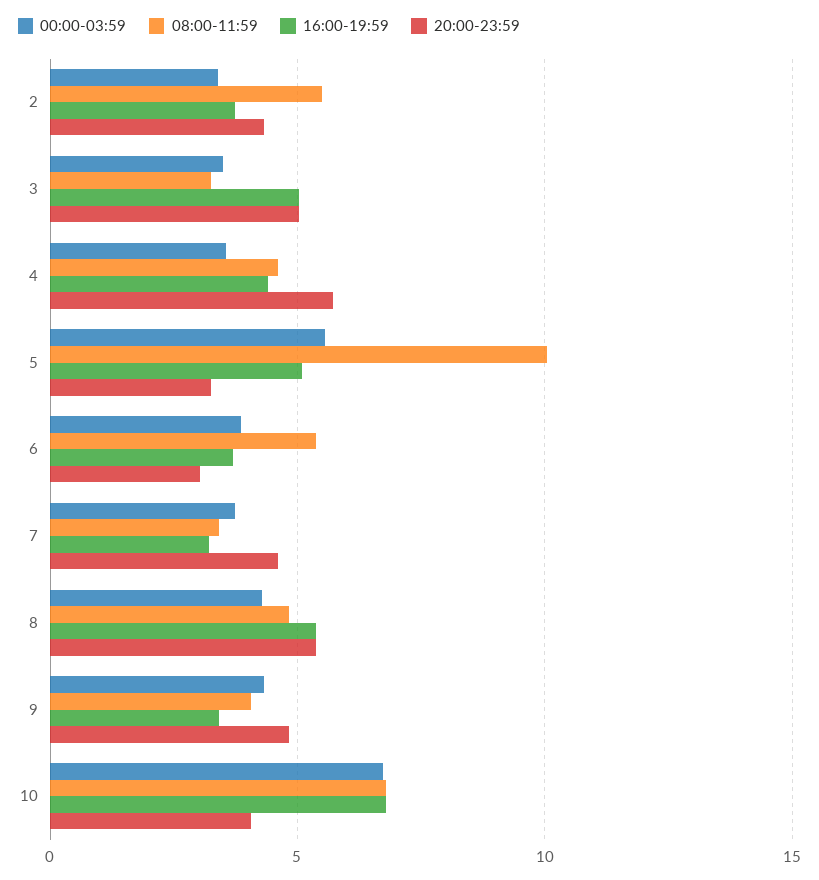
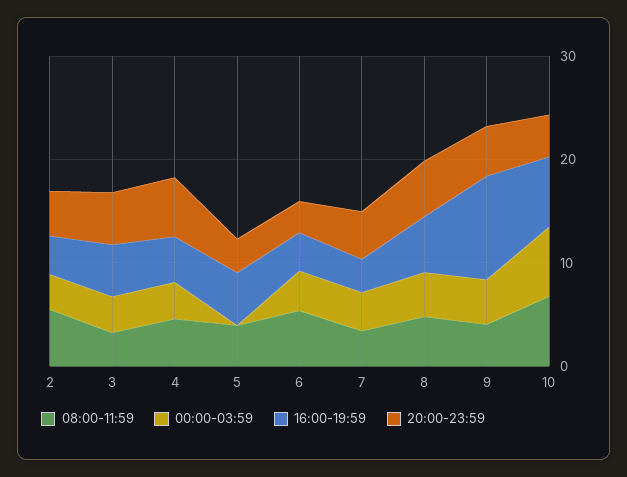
00:00-03:59, 5: 5.5 -> 0
08:00-11:59, 5: 10 -> 4
16:00-19:59, 9: 3.5 -> 10

